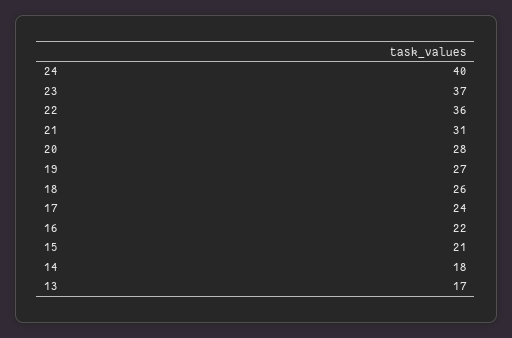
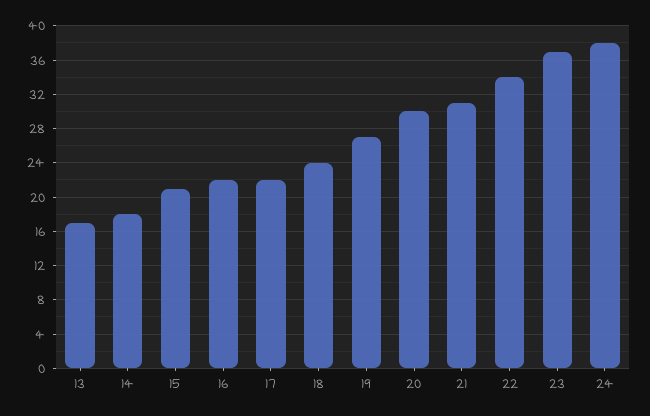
24: 40 -> 38
22: 36 -> 34
20: 28 -> 30
18: 26 -> 24
17: 24 -> 22

